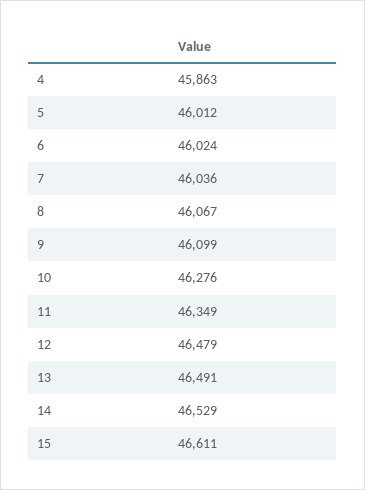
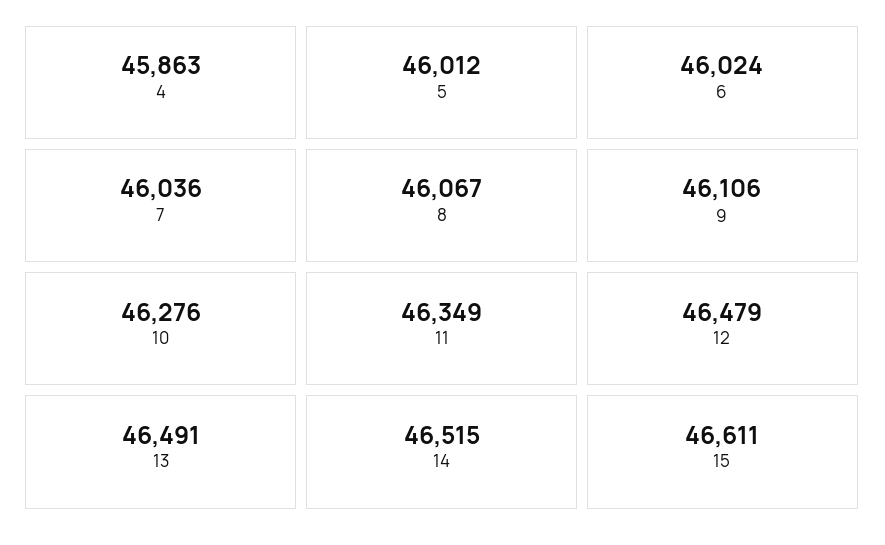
9: 46099 -> 46106
14: 46529 -> 46515

